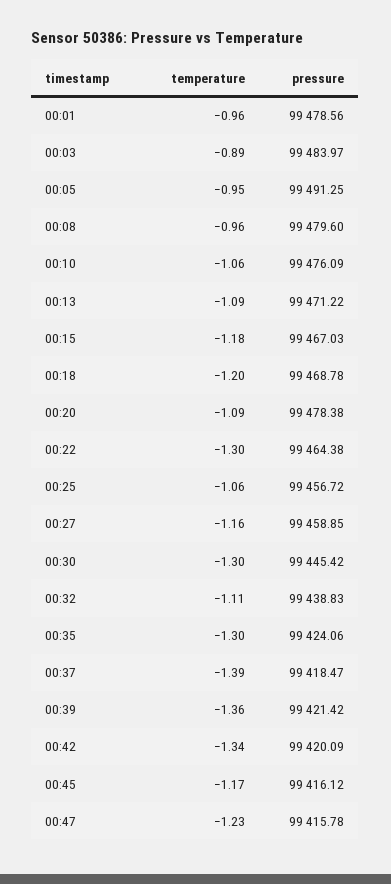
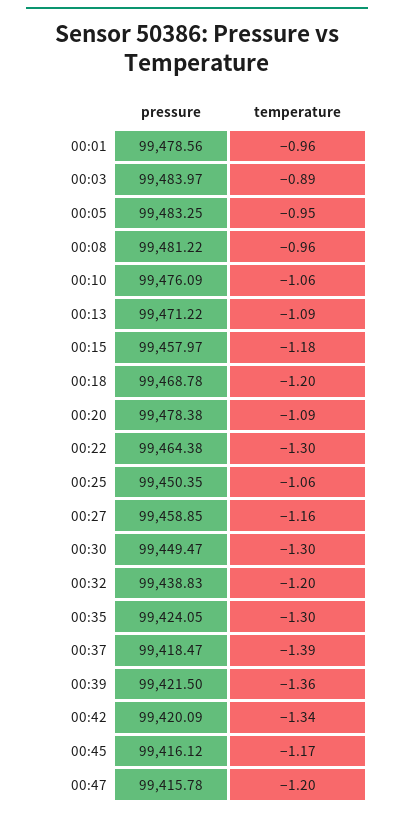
pressure, 00:05: 99491.25 -> 99483.25
pressure, 00:08: 99479.6 -> 99481.22
pressure, 00:15: 99467.03 -> 99457.97
pressure, 00:25: 99456.72 -> 99450.35
pressure, 00:30: 99445.42 -> 99449.47
temperature, 00:32: -1.11 -> -1.2
pressure, 00:35: 99424.06 -> 99424.05
pressure, 00:39: 99421.42 -> 99421.5
temperature, 00:47: -1.23 -> -1.2

